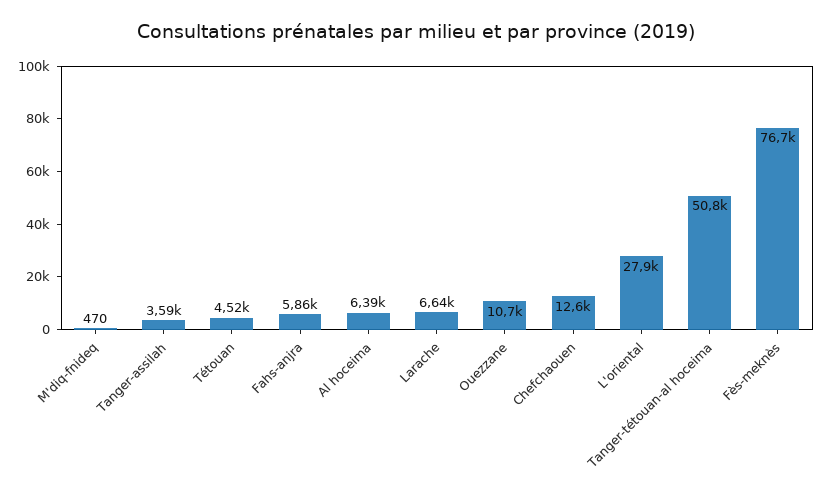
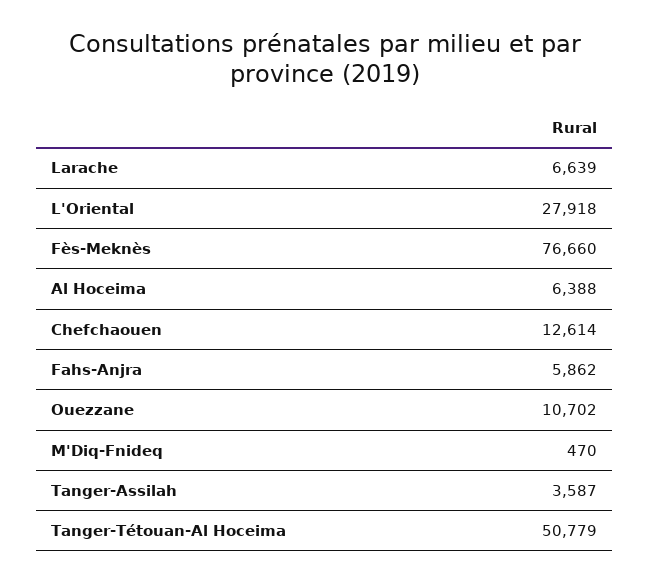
Tétouan: 4520 -> none

